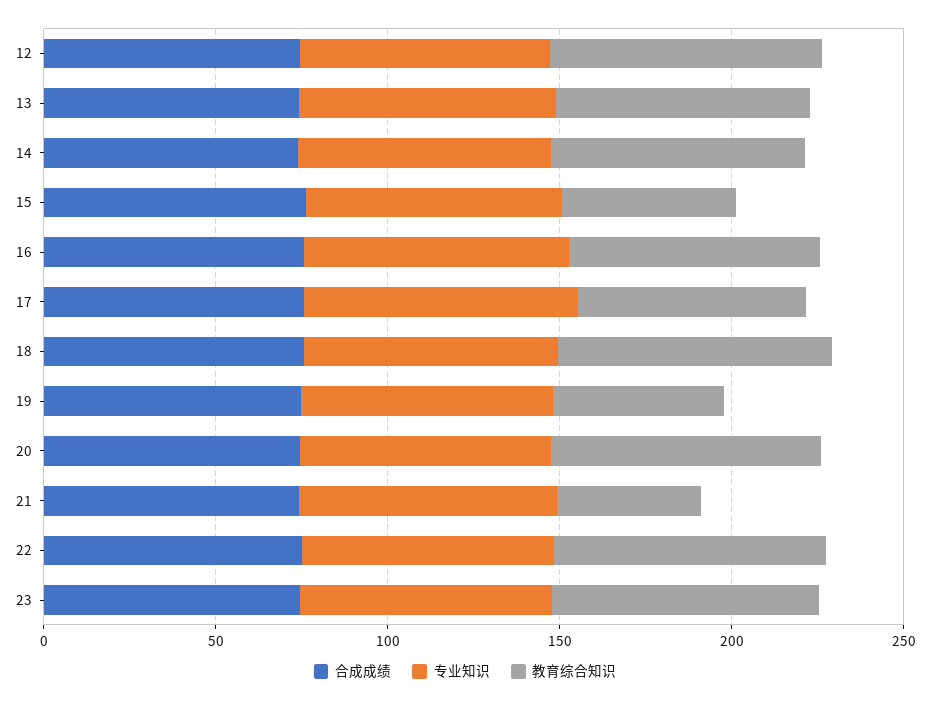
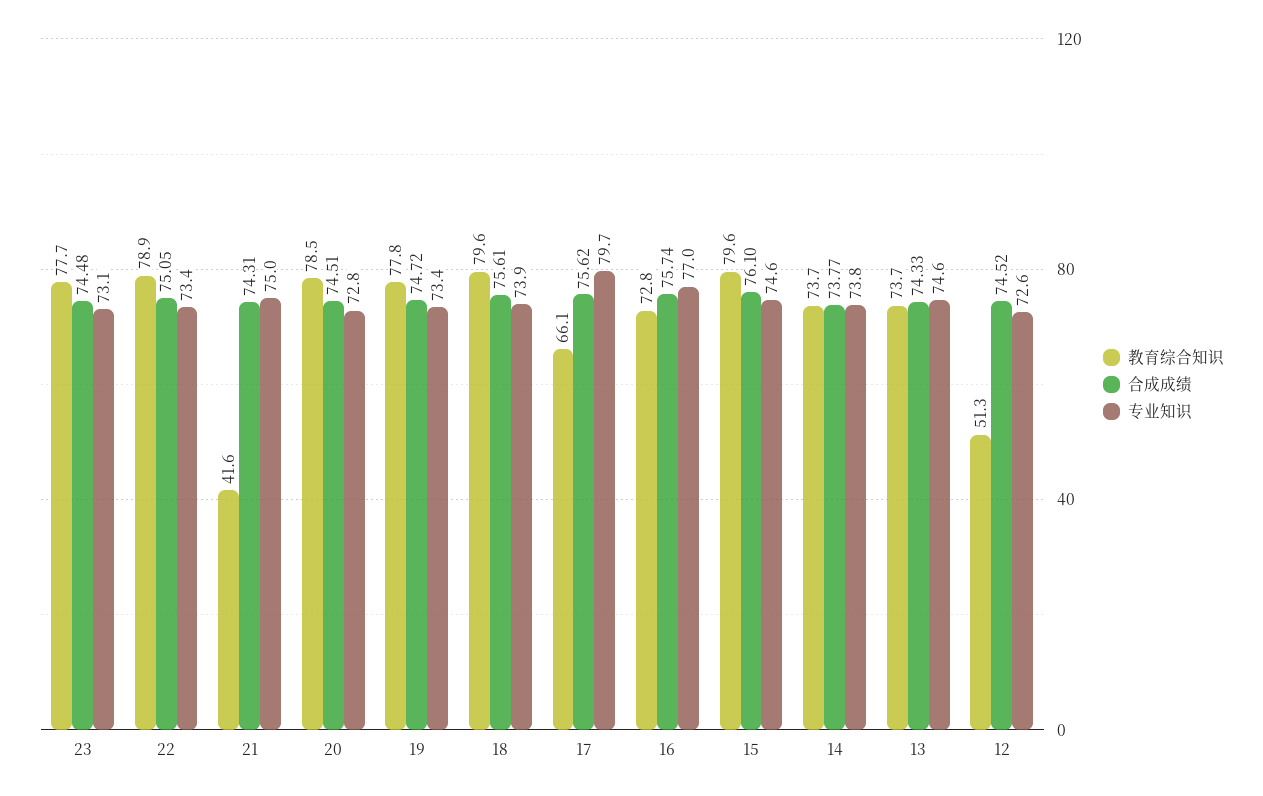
教育综合知识, 12: 80 -> 51.3
教育综合知识, 15: 50 -> 79.6
教育综合知识, 19: 50 -> 77.8

